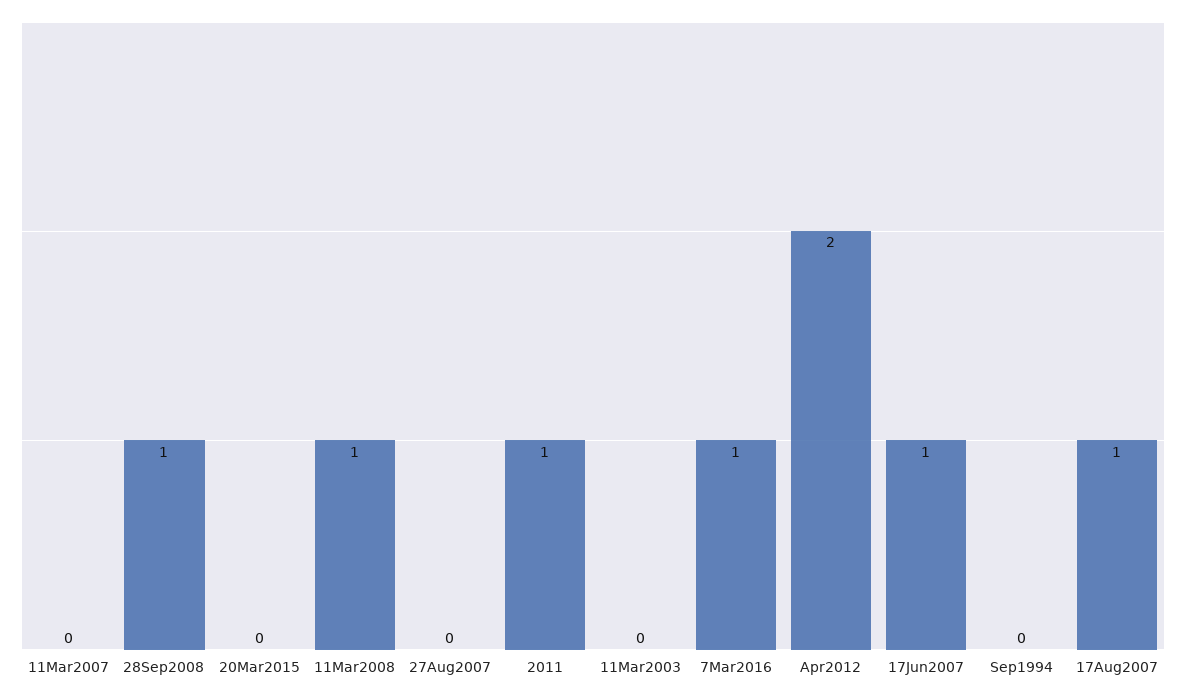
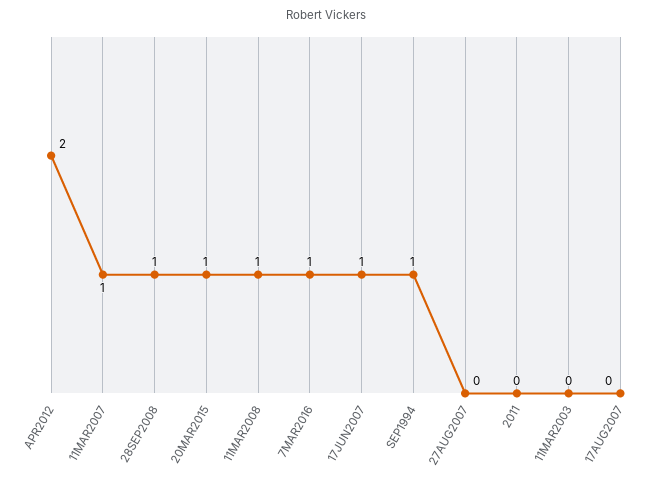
11Mar2007: 0 -> 1
20Mar2015: 0 -> 1
2011: 1 -> 0
Sep1994: 0 -> 1
17Aug2007: 1 -> 0

